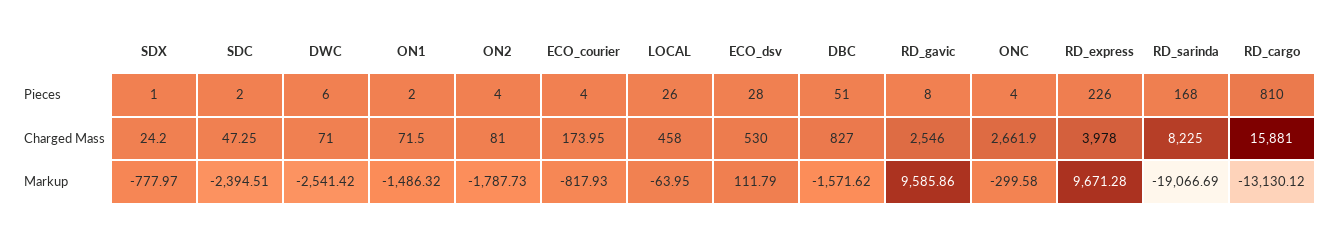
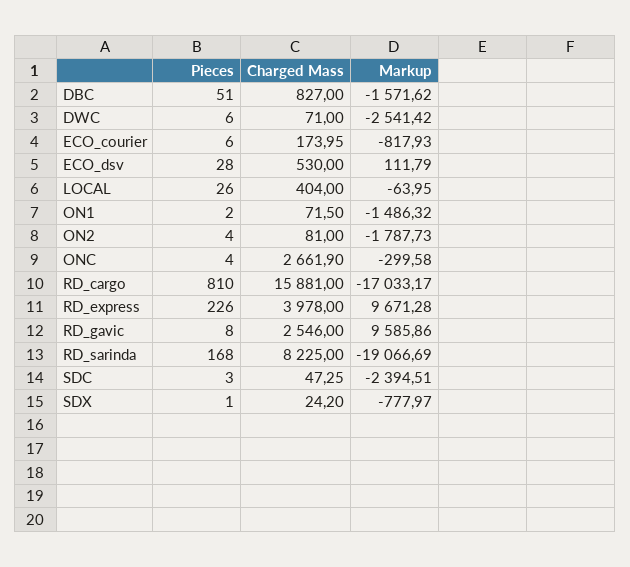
SDC, Pieces: 2 -> 3
ECO_courier, Pieces: 4 -> 6
LOCAL, Charged Mass: 458 -> 404
RD_cargo, Markup: -13130.12 -> -17033.17

